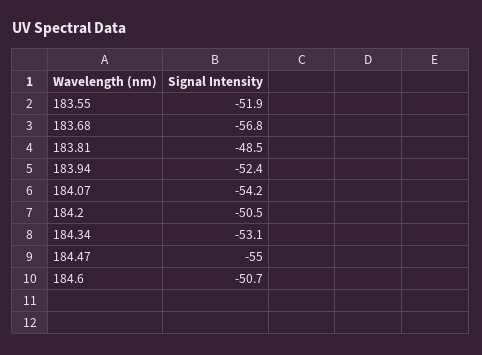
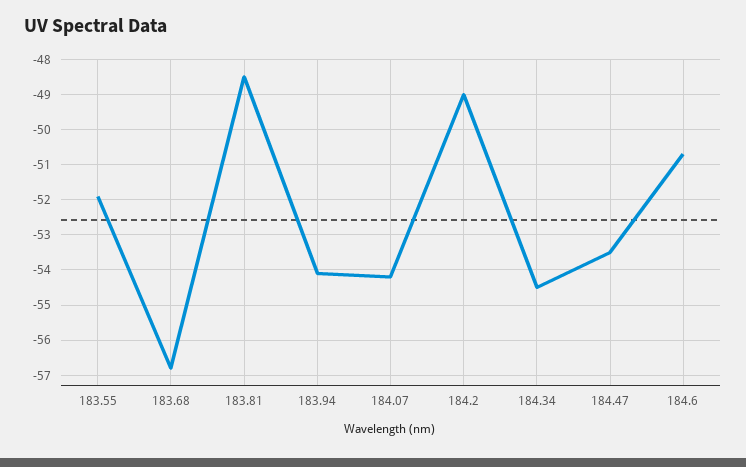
183.94: -52.4 -> -54
184.2: -50.5 -> -49
184.34: -53.1 -> -54.5
184.47: -55 -> -53.5

